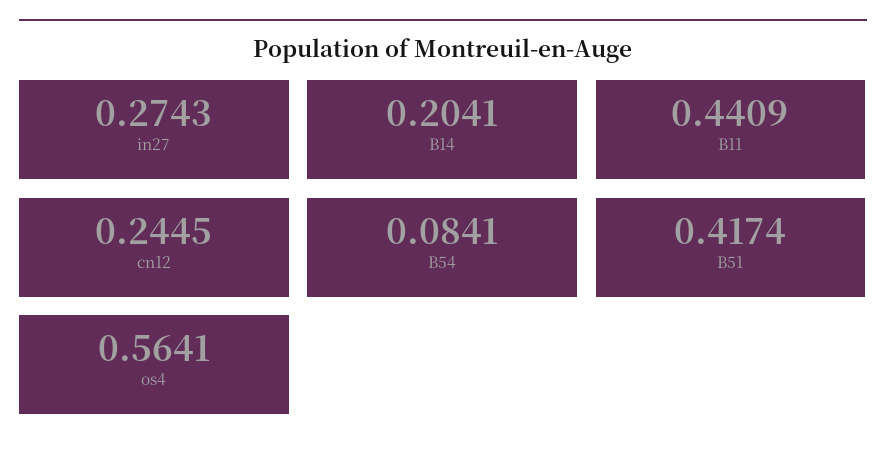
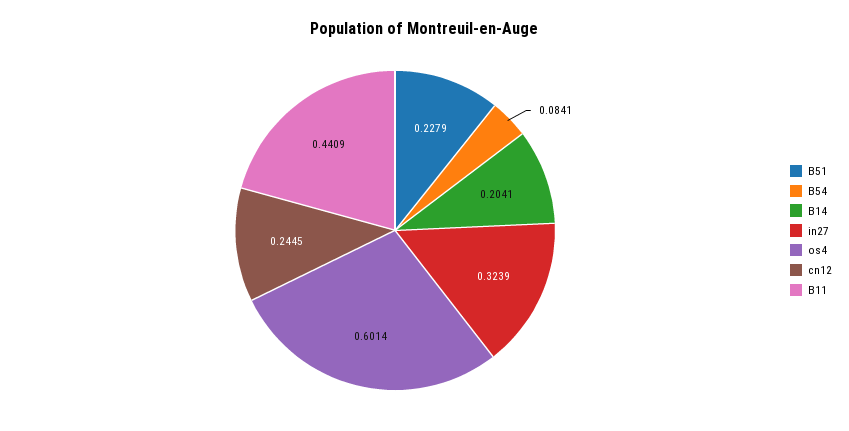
in27: 0.2743 -> 0.3239
B51: 0.4174 -> 0.2279
os4: 0.5641 -> 0.6014

